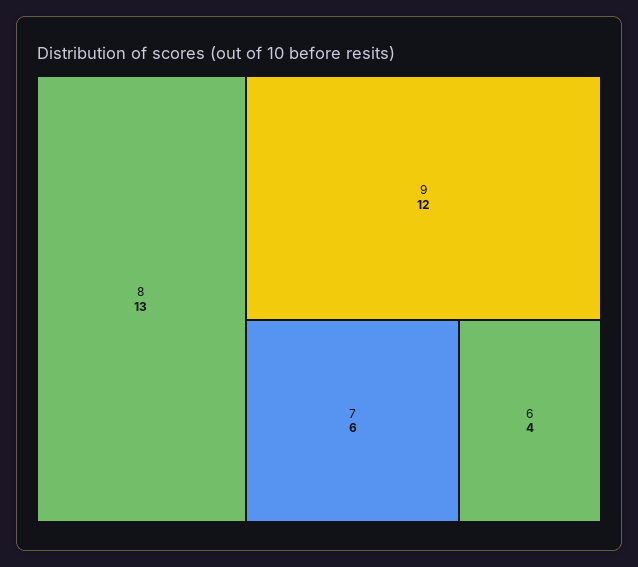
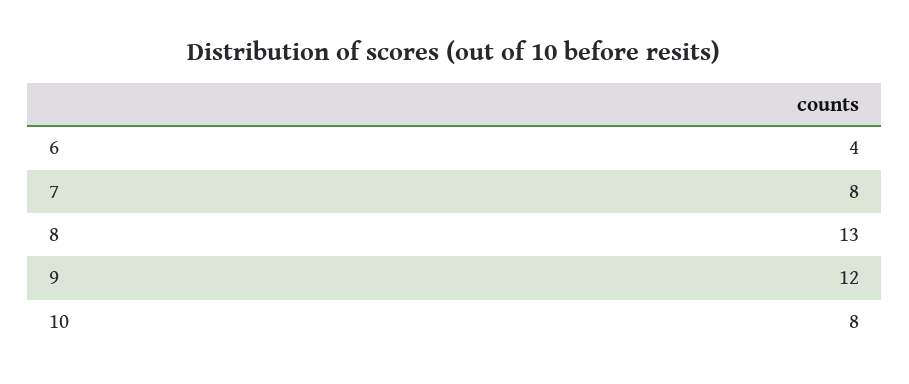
7: 6 -> 8
10: none -> 8

